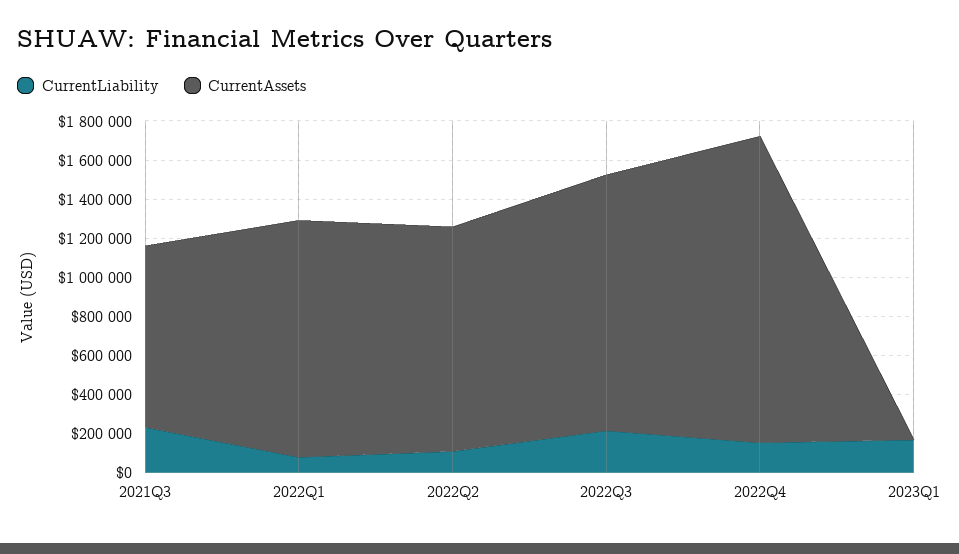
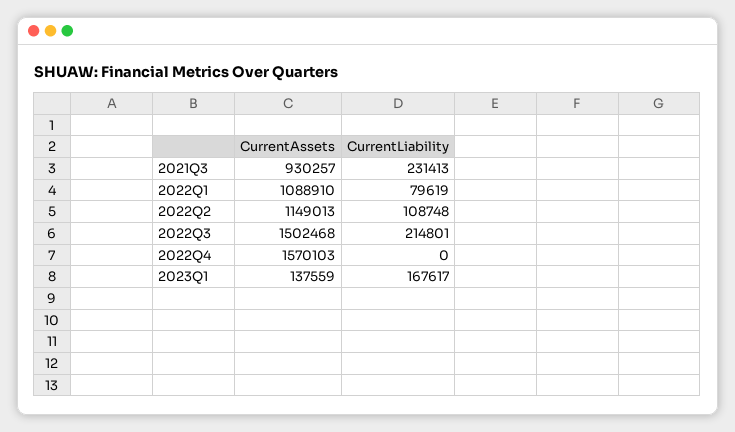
CurrentAssets, 2022Q1: 1200000 -> 1088910
CurrentAssets, 2022Q3: 1300000 -> 1502468
CurrentLiability, 2022Q4: 150000 -> 0
CurrentAssets, 2023Q1: 0 -> 137559

